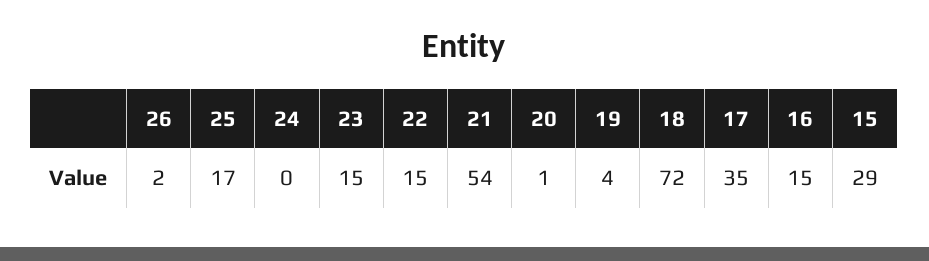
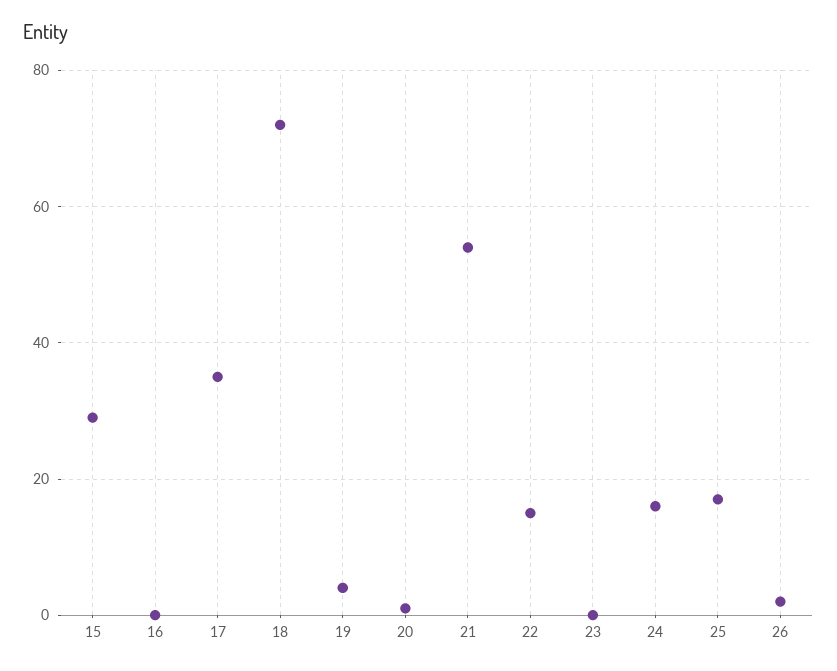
24: 0 -> 15
23: 15 -> 0
16: 15 -> 0

